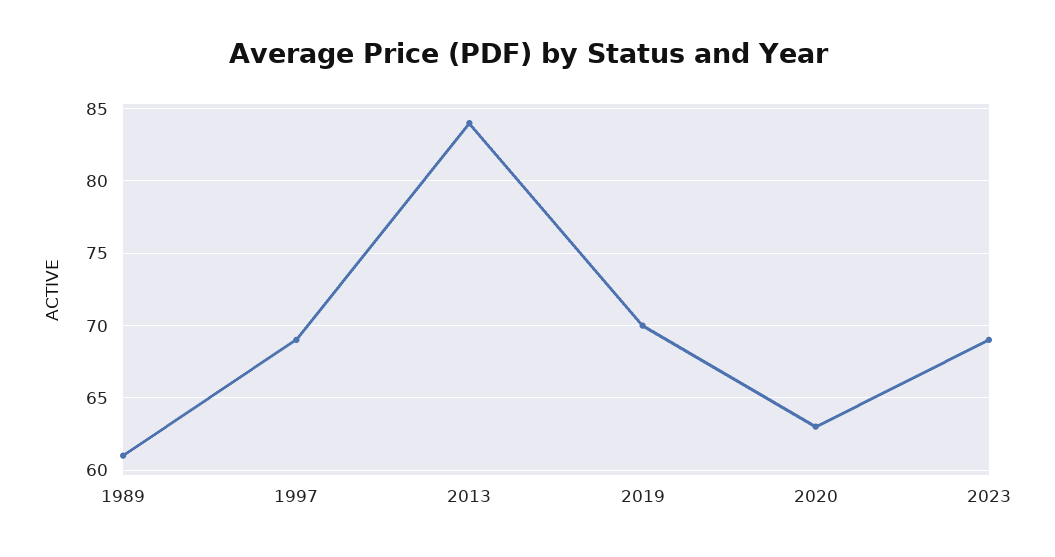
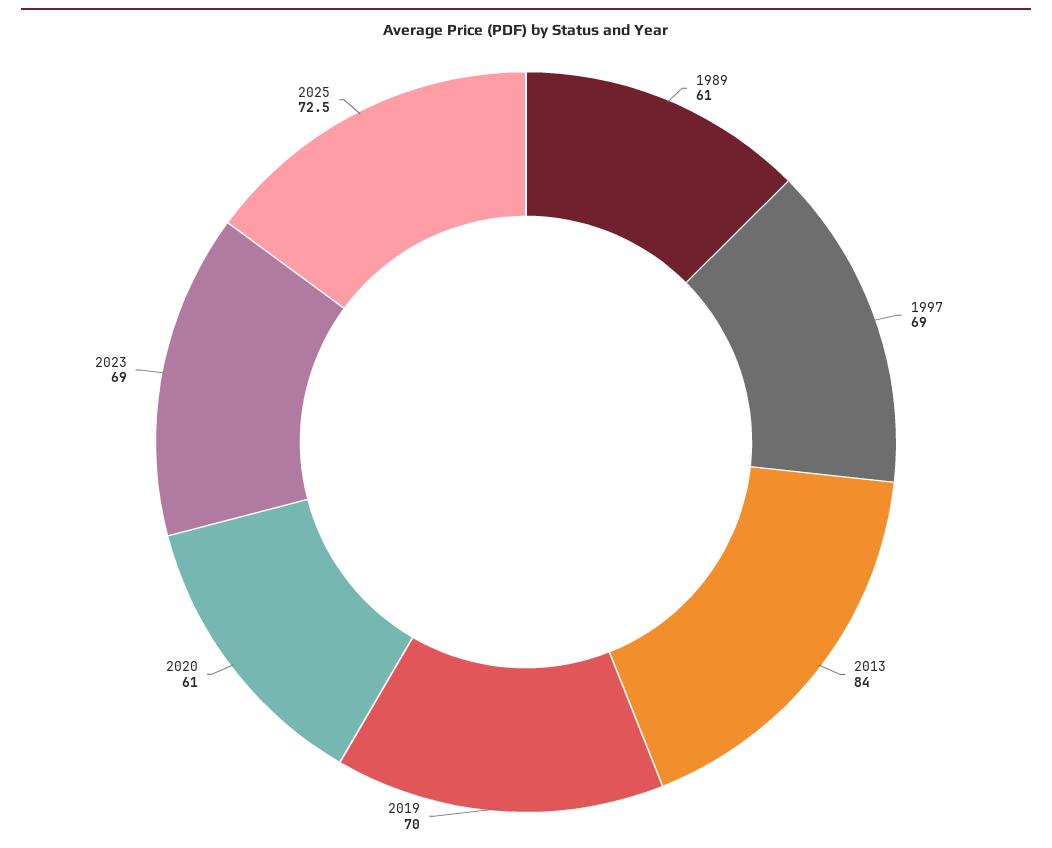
2020: 63 -> 61
2025: none -> 72.5

